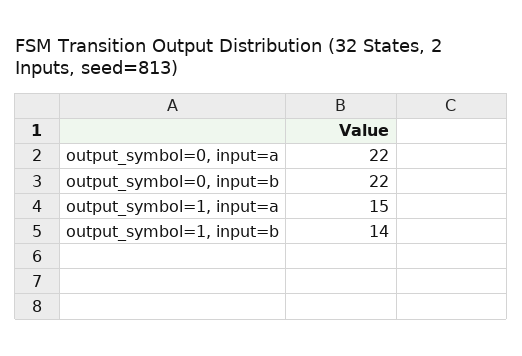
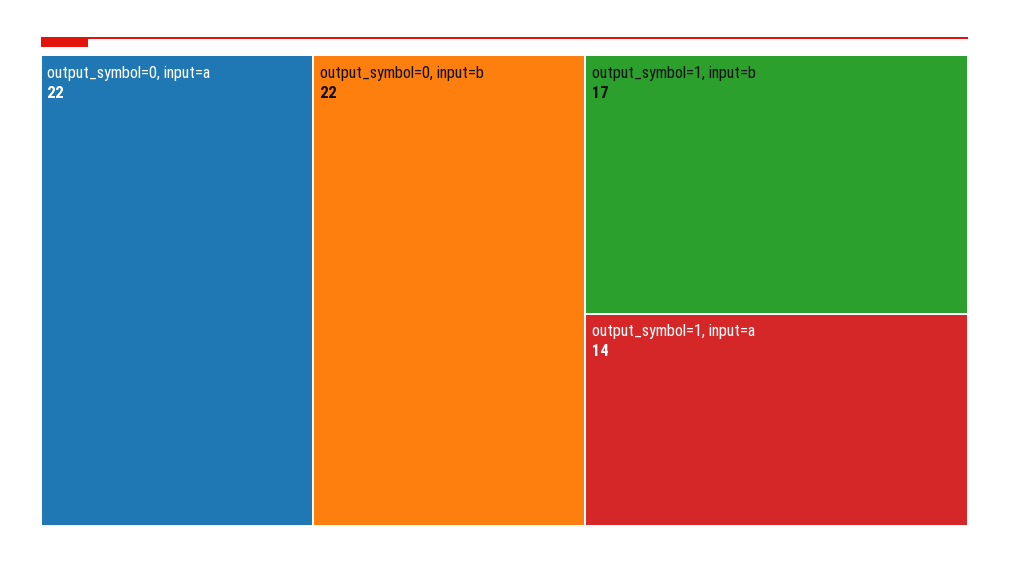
output_symbol=1, input=a: 15 -> 14
output_symbol=1, input=b: 14 -> 17

